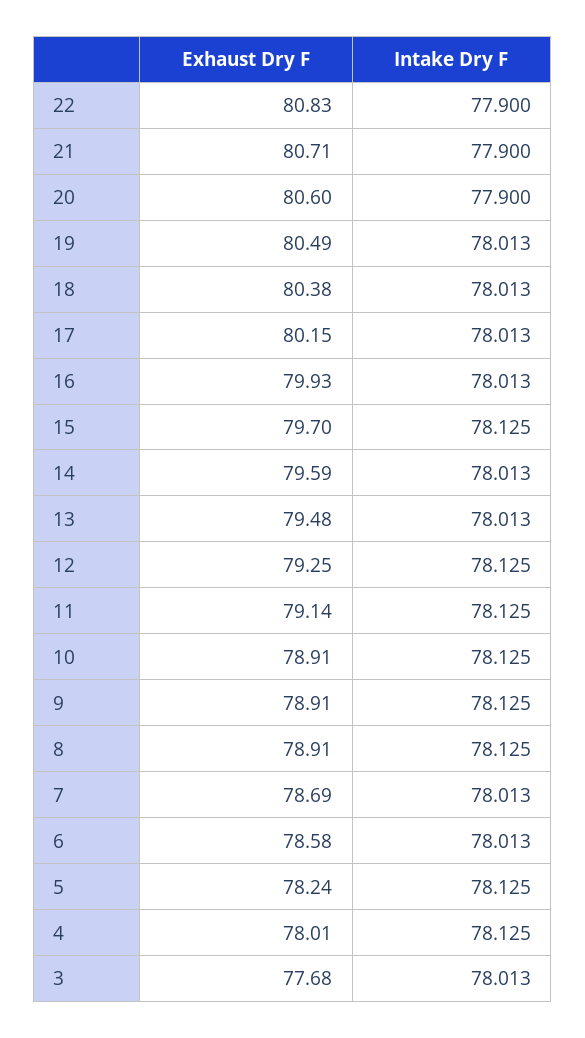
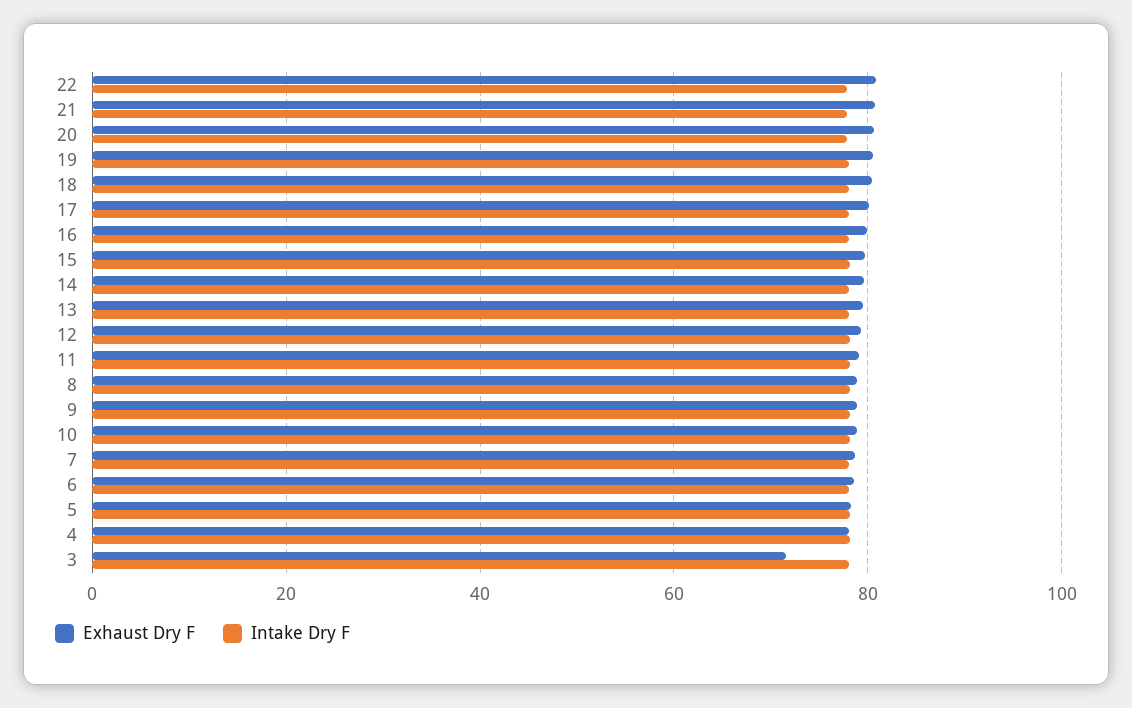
Exhaust Dry F, 3: 77.68 -> 72

